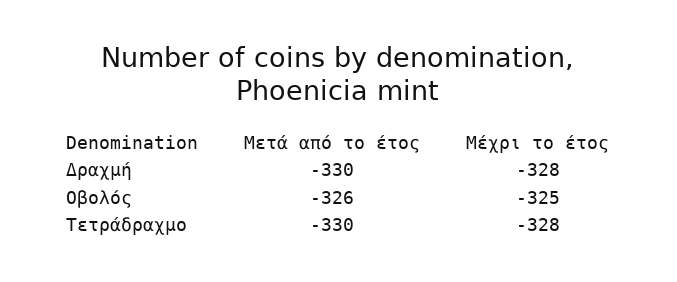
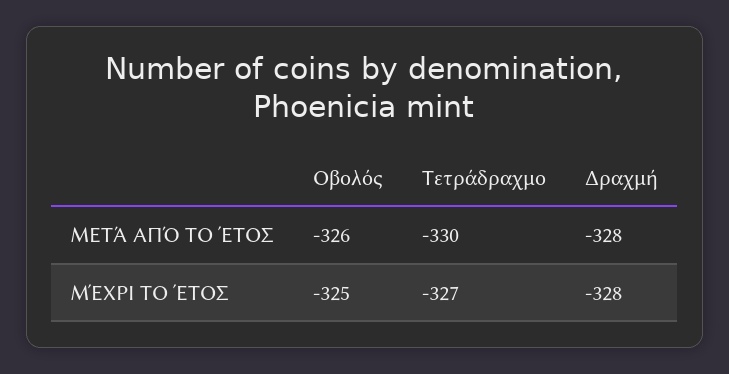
Μετά από το έτος, Δραχμή: -330 -> -328
Μέχρι το έτος, Τετράδραχμο: -328 -> -327

